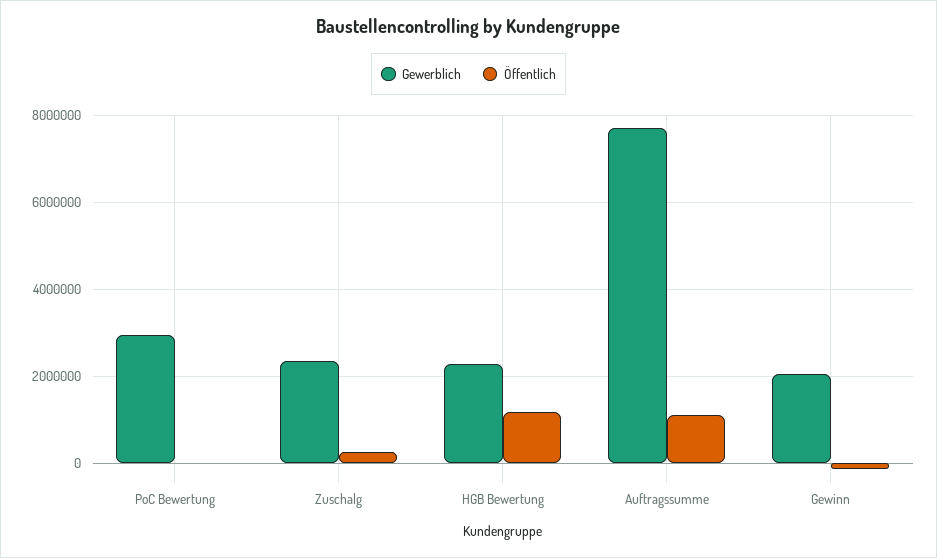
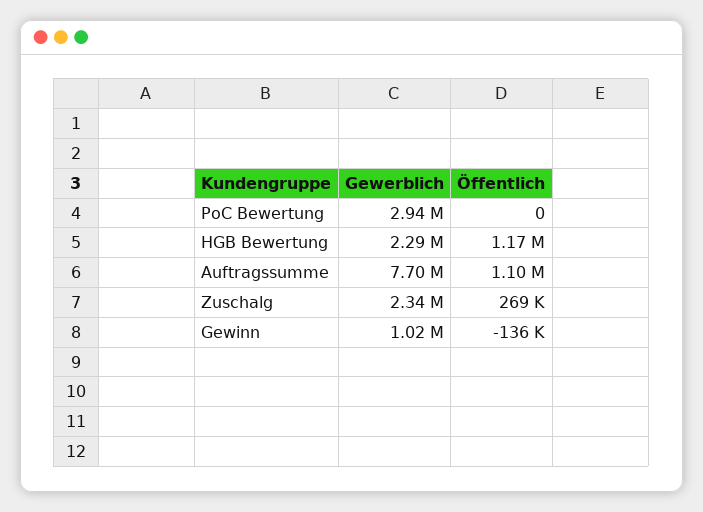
Gewerblich, Gewinn: 2000000 -> 1020000

